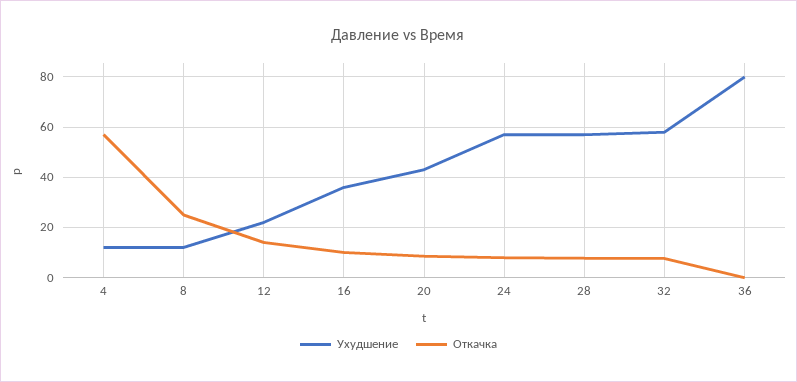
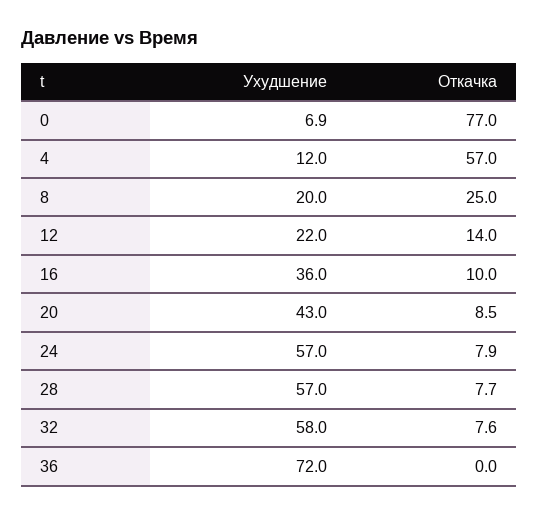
Ухудшение, 8: 12.5 -> 20
Ухудшение, 36: 80 -> 72
Ухудшение, 0: none -> 6.9
Откачка, 0: none -> 77

